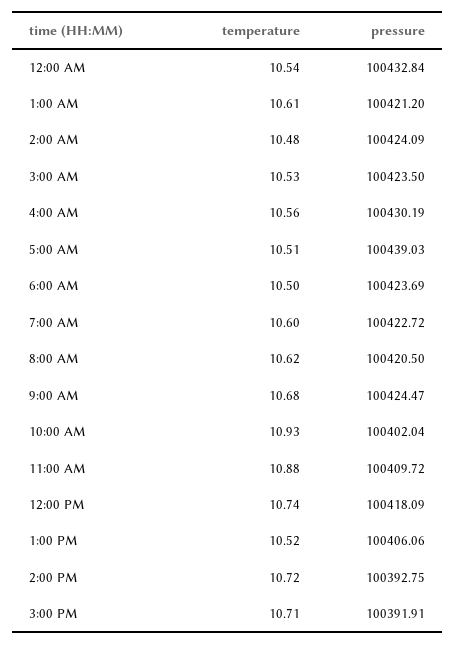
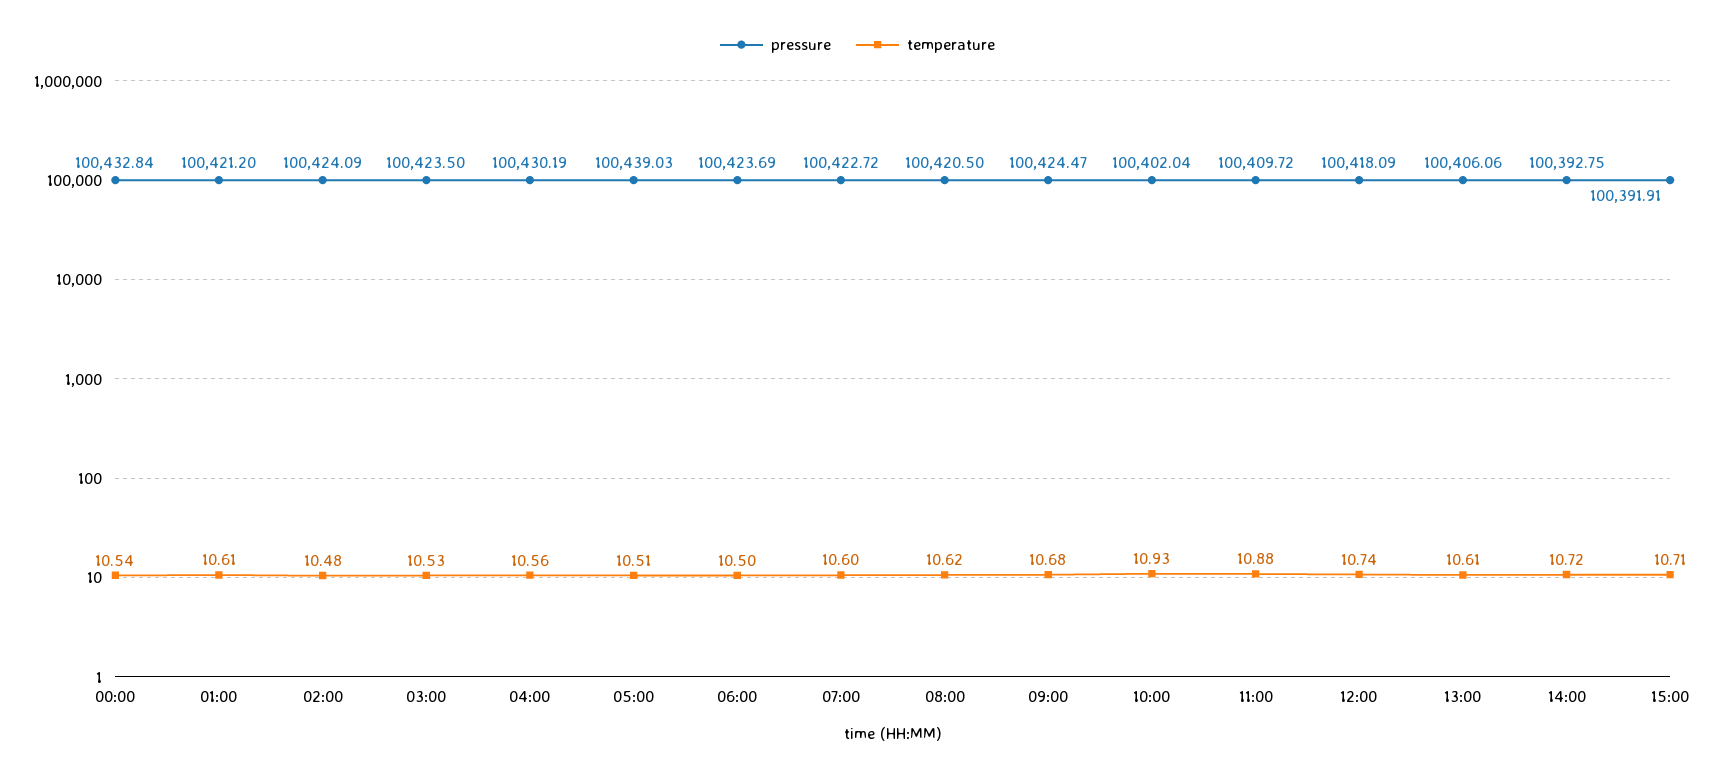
temperature, 1:00 PM: 10.52 -> 10.61

